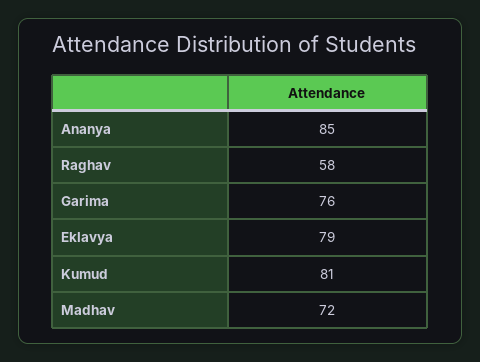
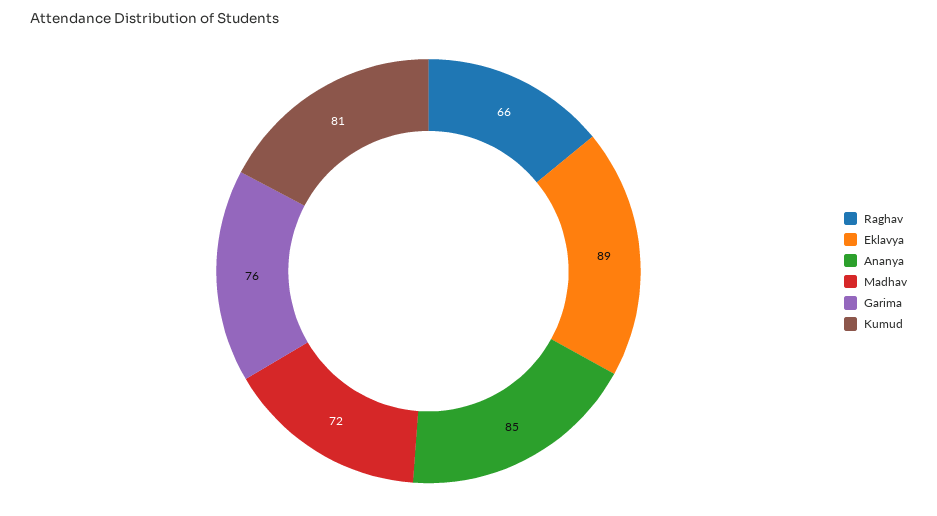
Raghav: 58 -> 66
Eklavya: 79 -> 89

